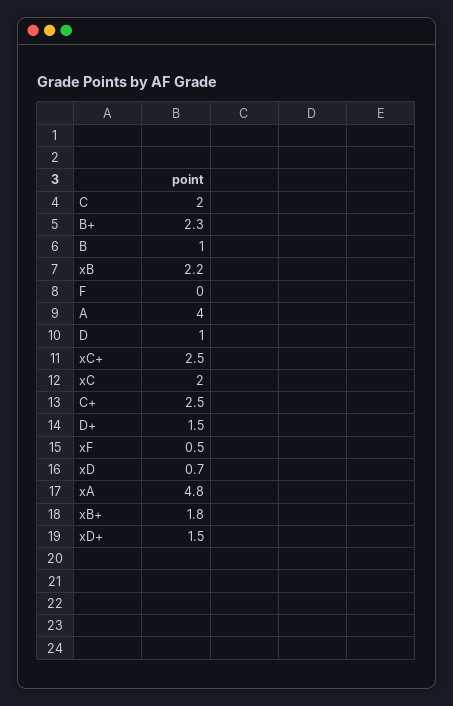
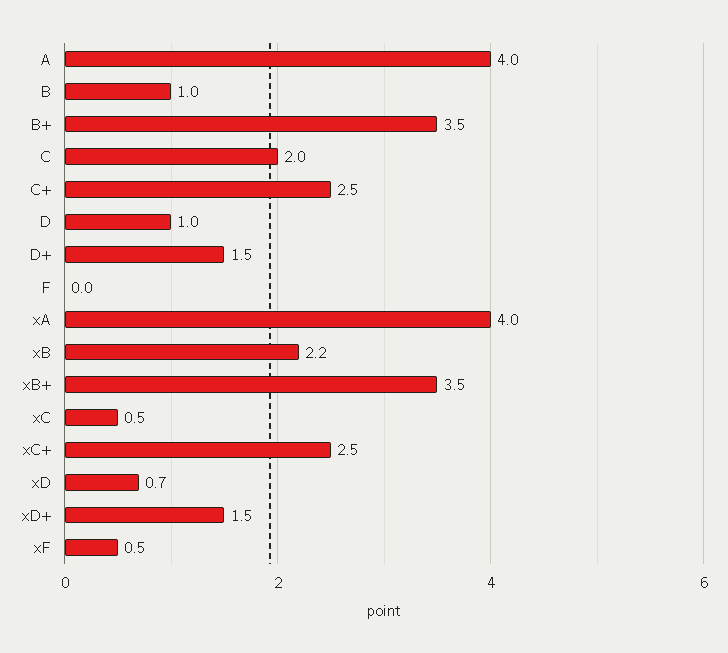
B+: 2.3 -> 3.5
xC: 2 -> 0.5
xA: 4.8 -> 4
xB+: 1.8 -> 3.5

